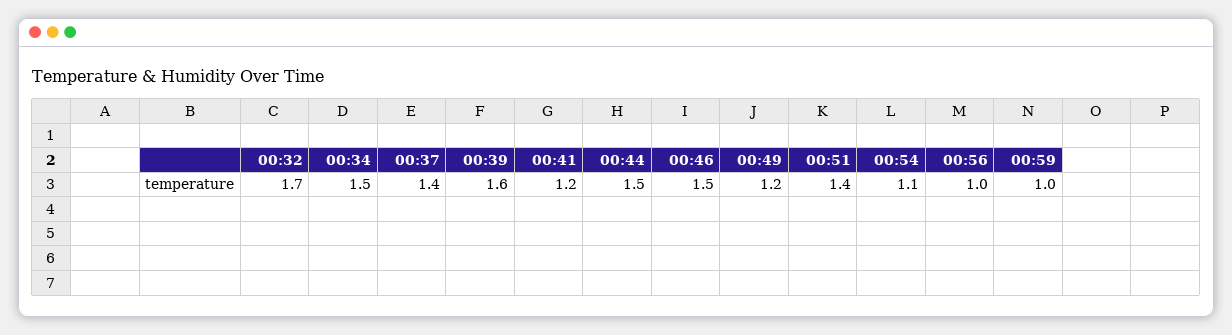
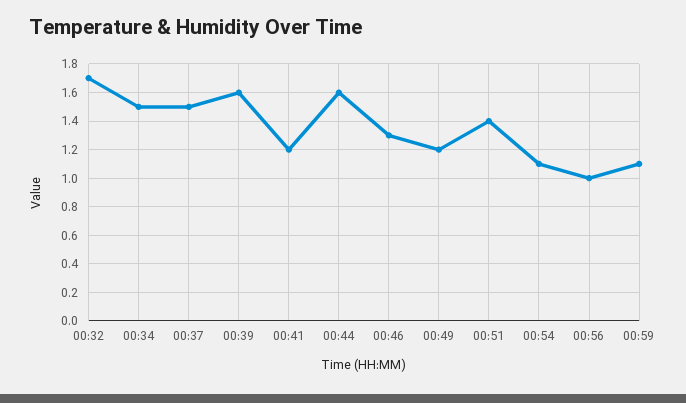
00:37: 1.4 -> 1.5
00:44: 1.5 -> 1.6
00:46: 1.5 -> 1.3
00:59: 1 -> 1.1

